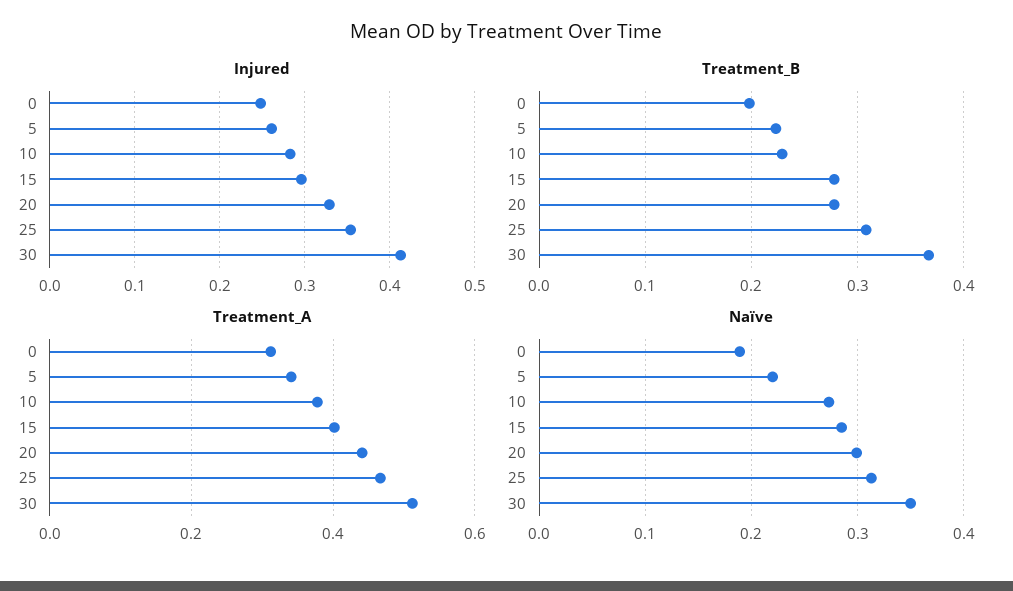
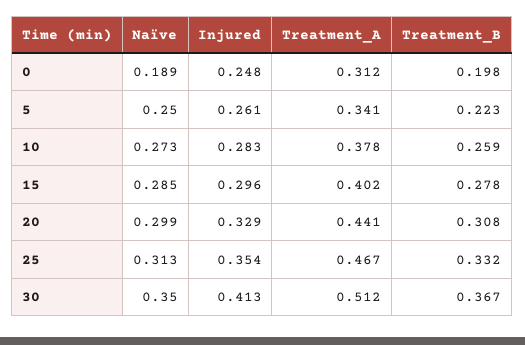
Treatment_B, 10: 0.23 -> 0.259
Treatment_B, 20: 0.28 -> 0.308
Treatment_B, 25: 0.31 -> 0.332
Naïve, 5: 0.22 -> 0.25

